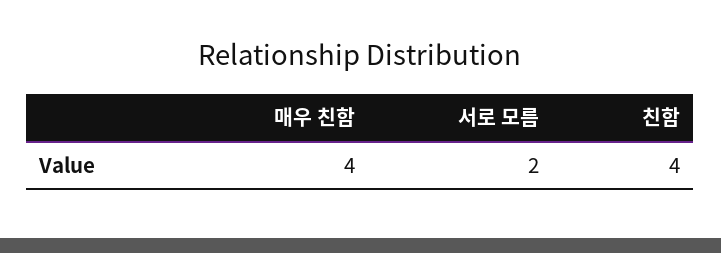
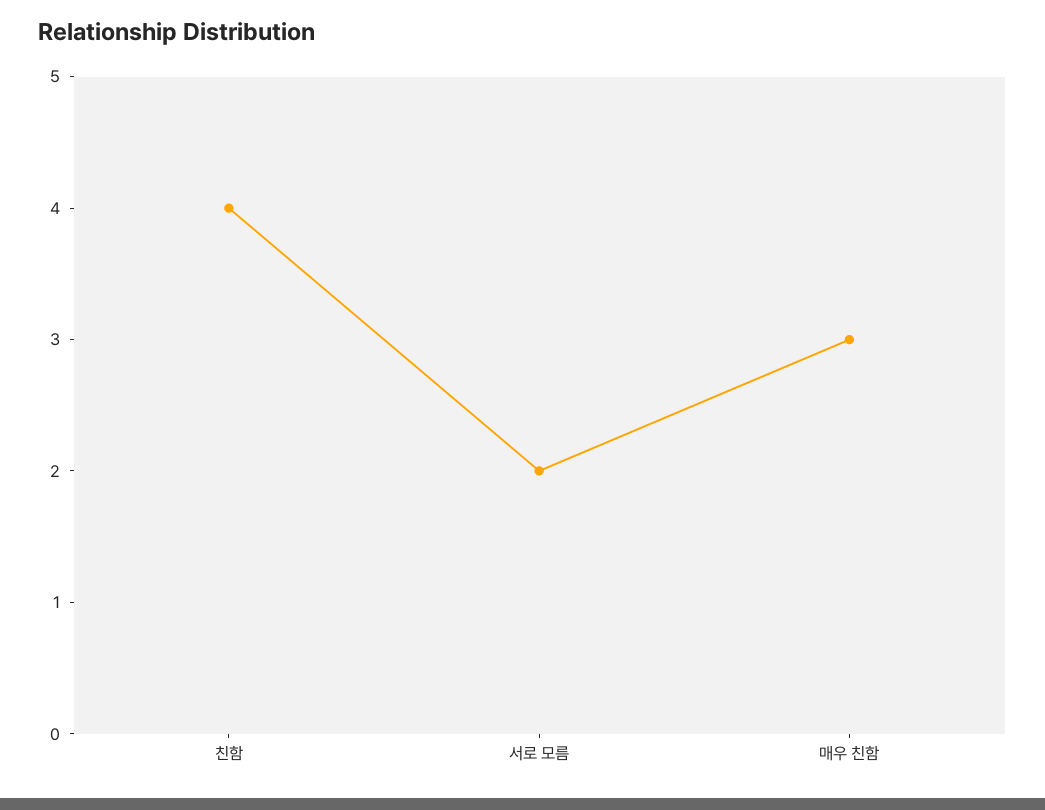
매우 친함: 4 -> 3

